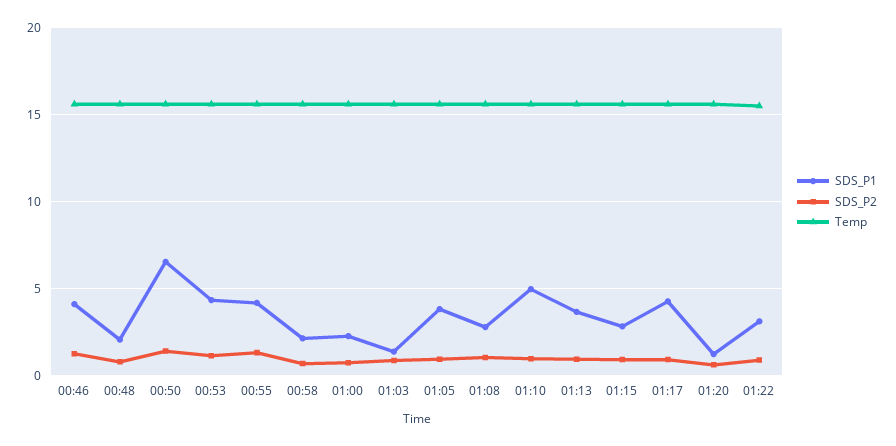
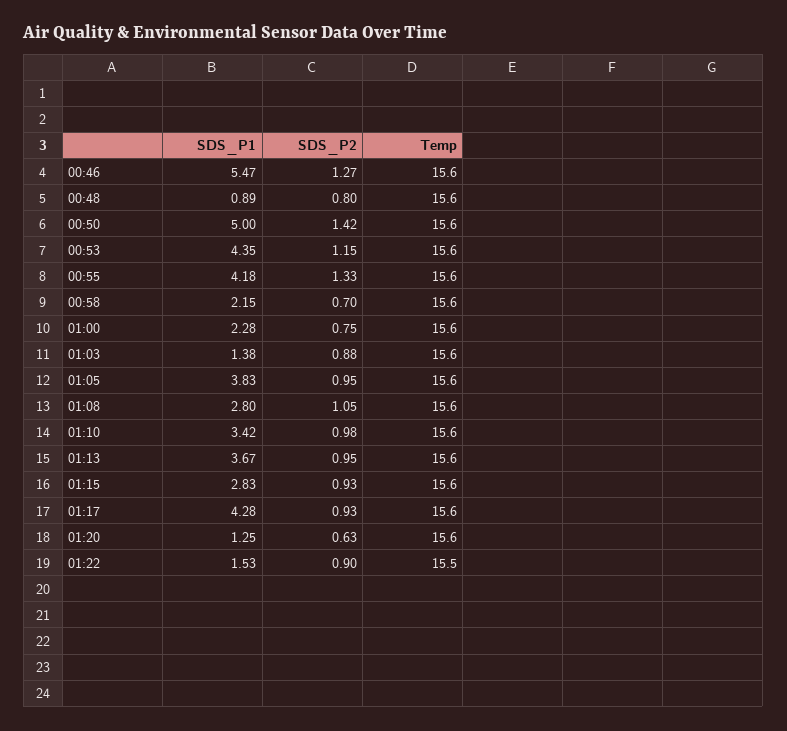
SDS_P1, 00:46: 4 -> 5.47
SDS_P1, 00:48: 2 -> 0.89
SDS_P1, 00:50: 6.5 -> 5
SDS_P1, 01:10: 5 -> 3.42
SDS_P1, 01:22: 3 -> 1.53

